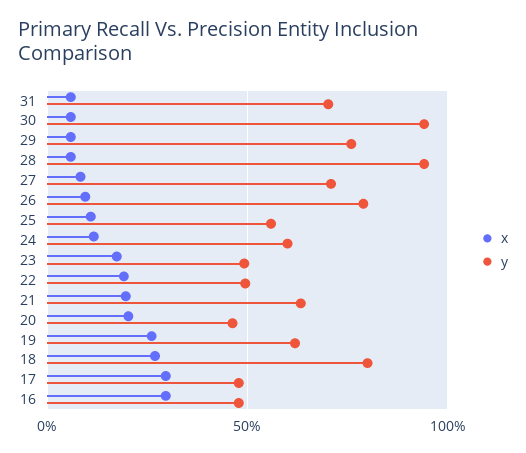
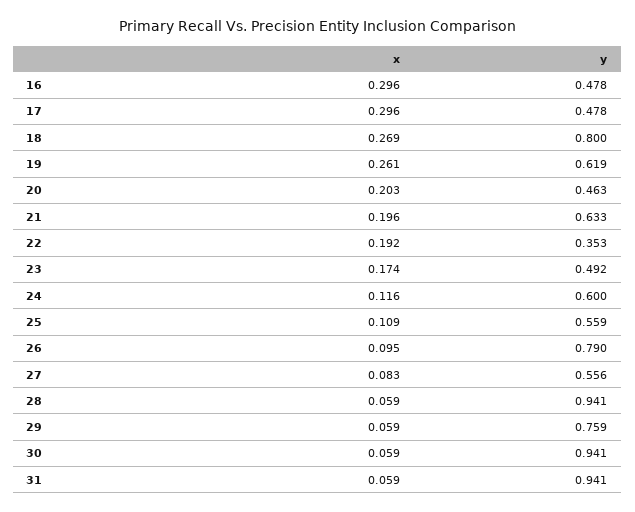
y, 31: 0.7 -> 0.941
y, 27: 0.7 -> 0.556
y, 22: 0.5 -> 0.353

